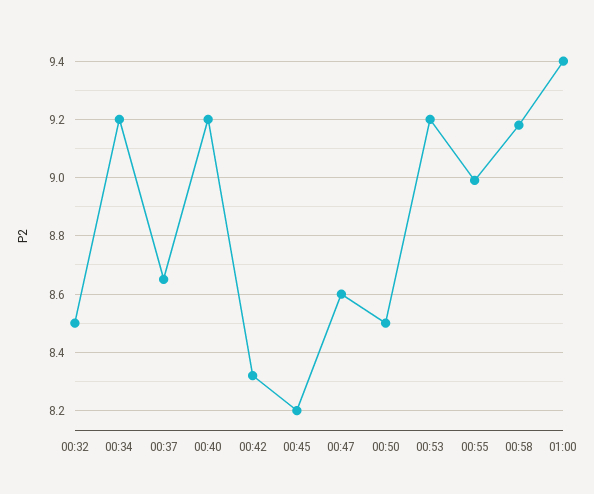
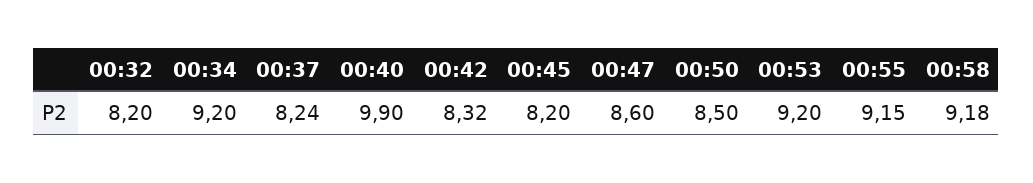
00:32: 8.5 -> 8.2
00:37: 8.65 -> 8.24
00:40: 9.2 -> 9.9
00:55: 9 -> 9.15
01:00: 9.4 -> none

